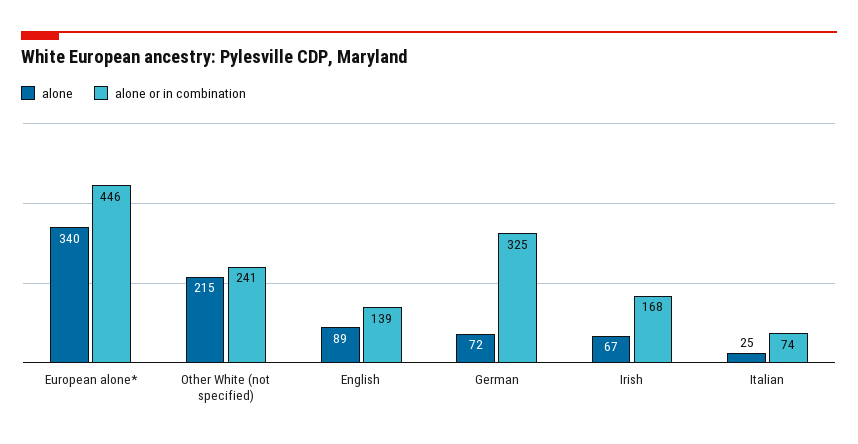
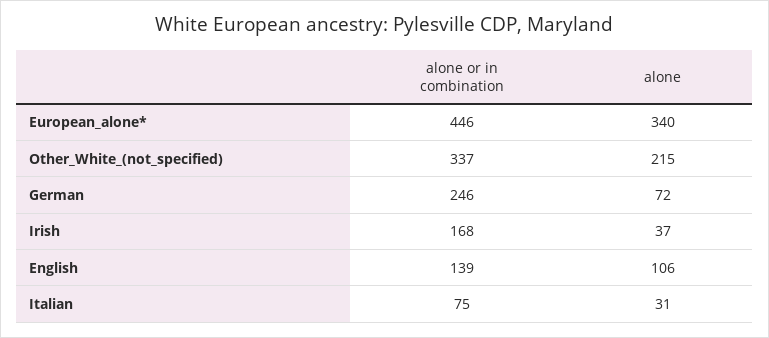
alone or in combination, Other White (not specified): 241 -> 337
alone, English: 89 -> 106
alone or in combination, German: 325 -> 246
alone, Irish: 67 -> 37
alone, Italian: 25 -> 31
alone or in combination, Italian: 74 -> 75

